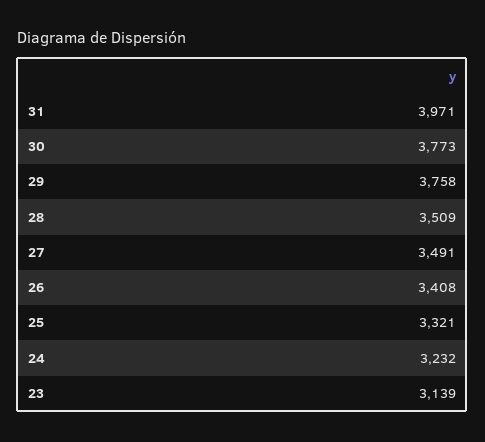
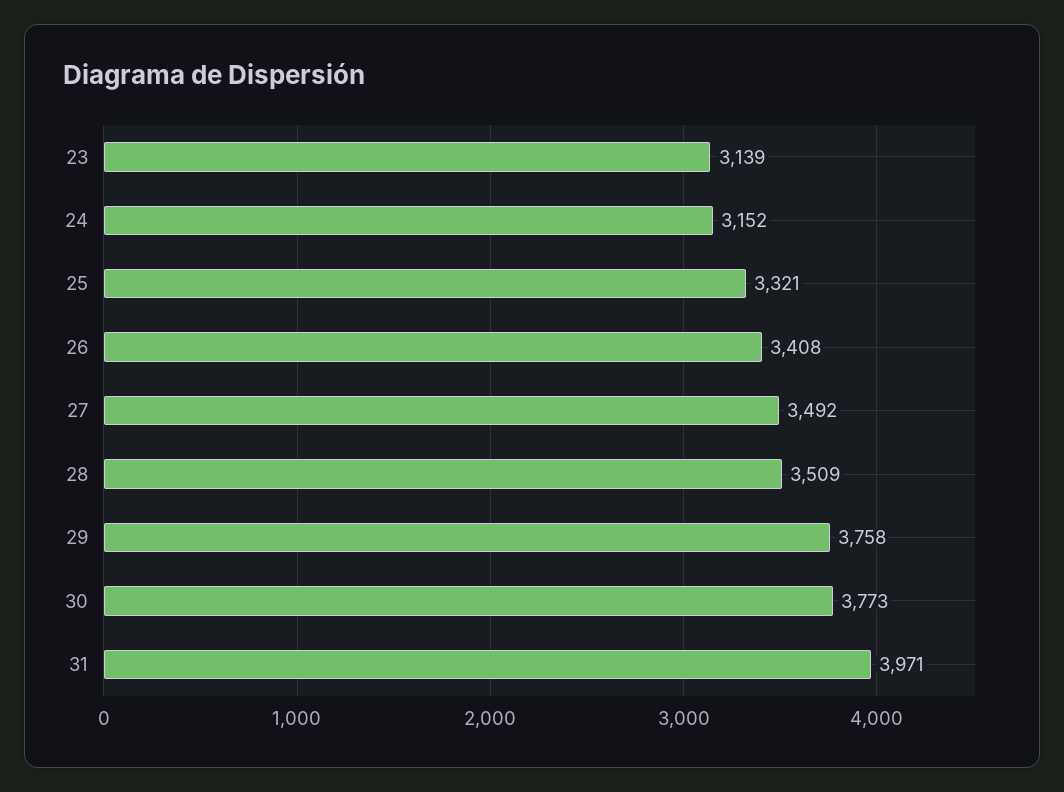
27: 3491 -> 3492
24: 3232 -> 3152

